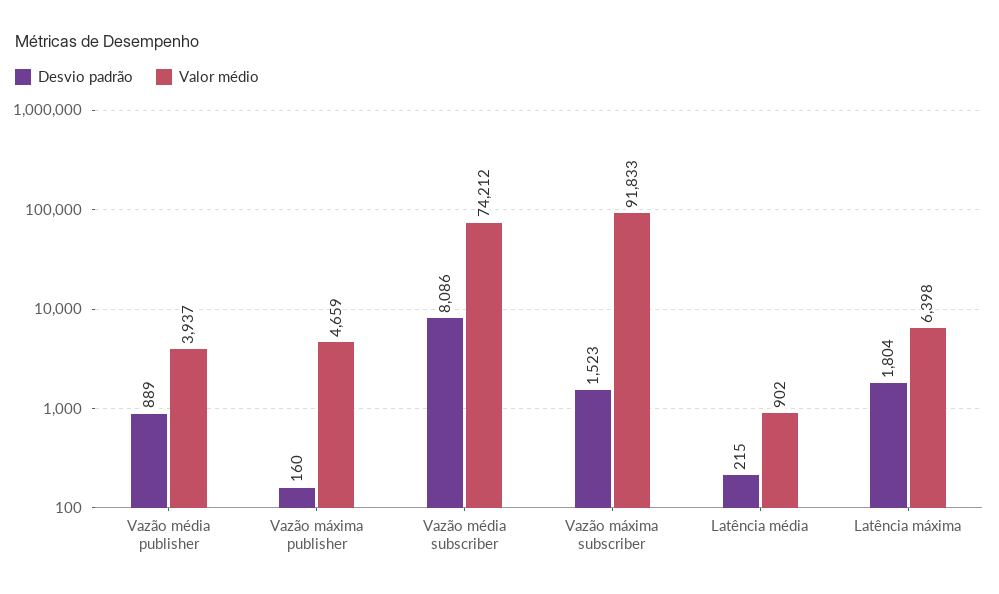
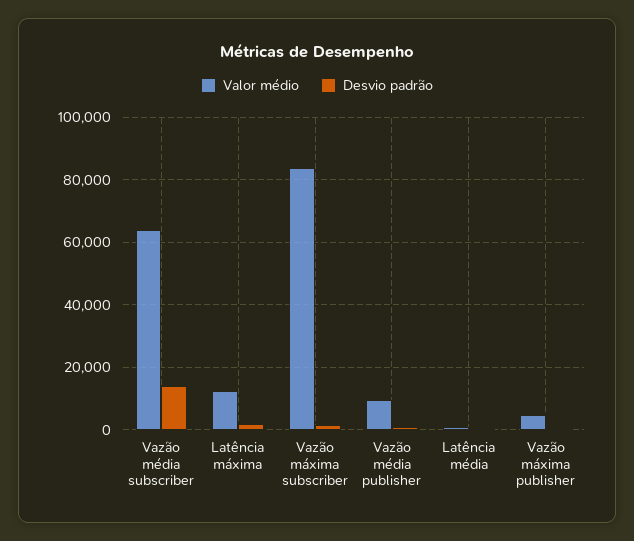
Valor médio, Vazão média publisher: 3937 -> 10000
Desvio padrão, Vazão média subscriber: 8086 -> 14000
Valor médio, Vazão média subscriber: 74212 -> 64000
Valor médio, Vazão máxima subscriber: 91833 -> 84000
Valor médio, Latência máxima: 6398 -> 12000

